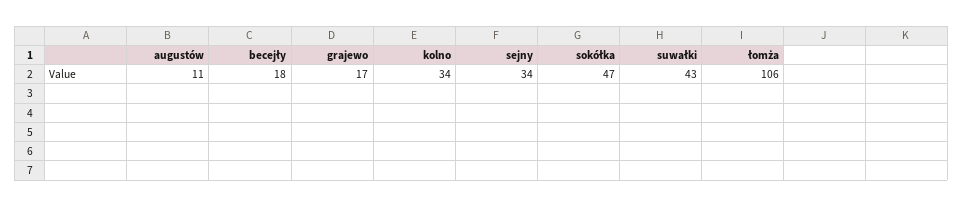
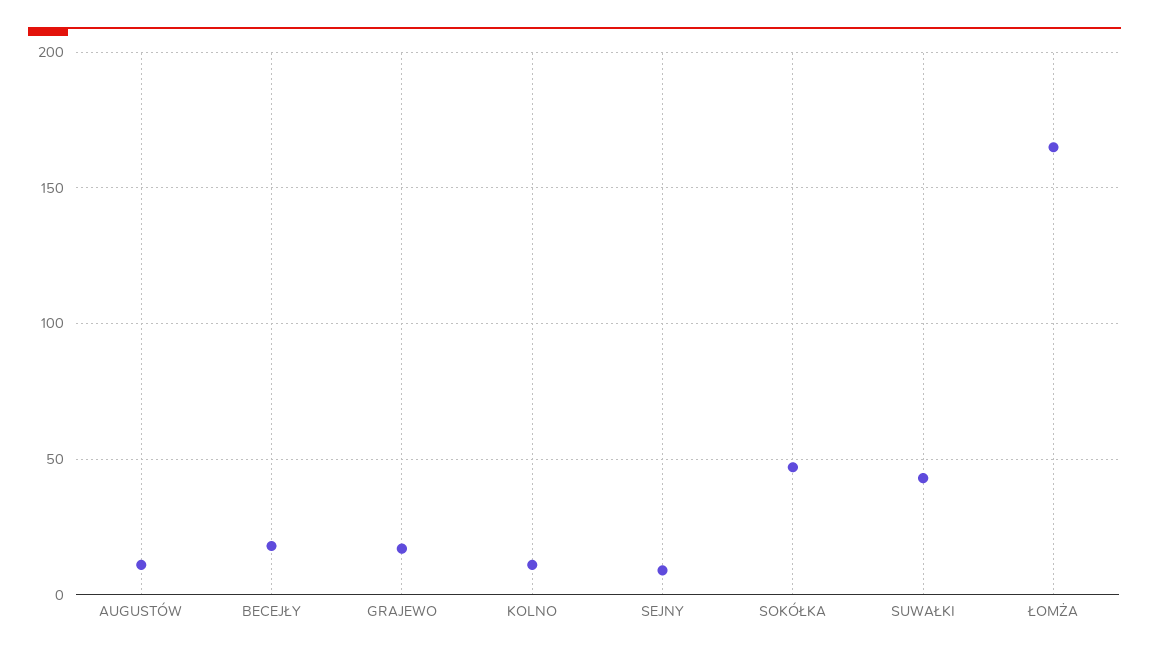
kolno: 34 -> 10
sejny: 34 -> 10
łomża: 106 -> 165

